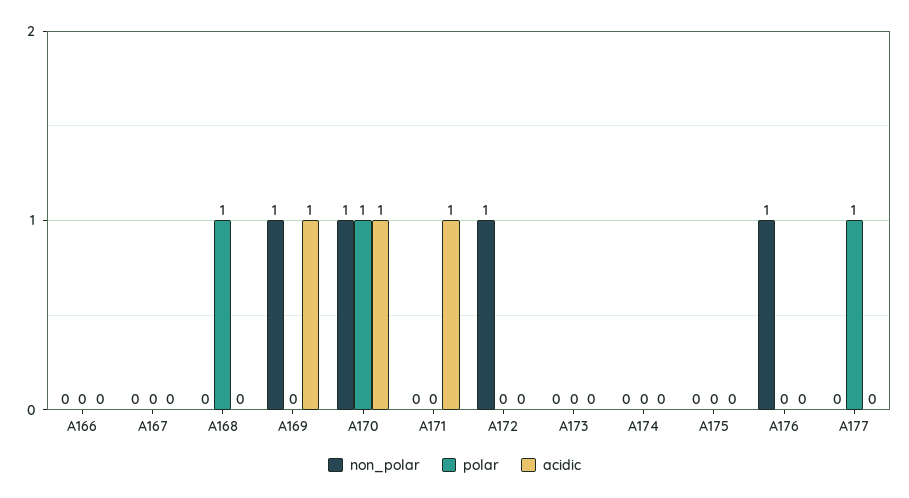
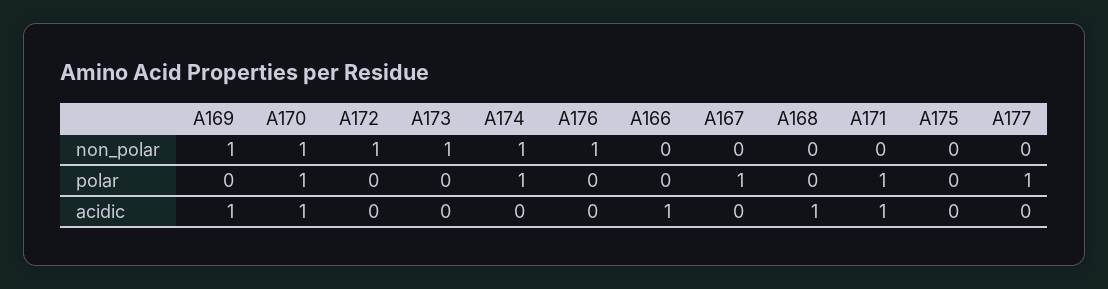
acidic, A166: 0 -> 1
polar, A167: 0 -> 1
polar, A168: 1 -> 0
acidic, A168: 0 -> 1
polar, A171: 0 -> 1
non_polar, A173: 0 -> 1
non_polar, A174: 0 -> 1
polar, A174: 0 -> 1

